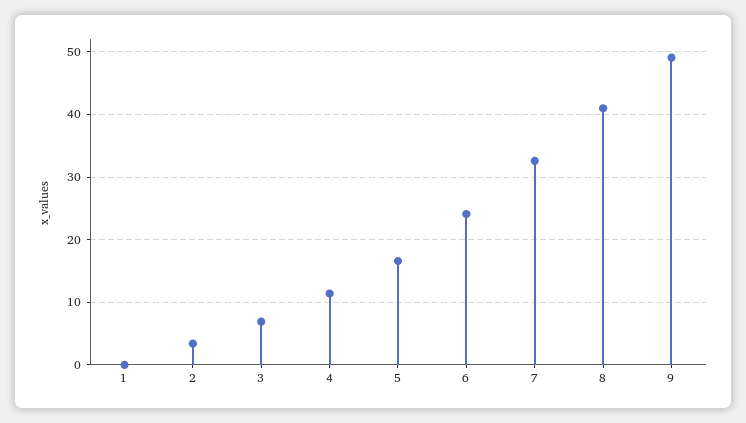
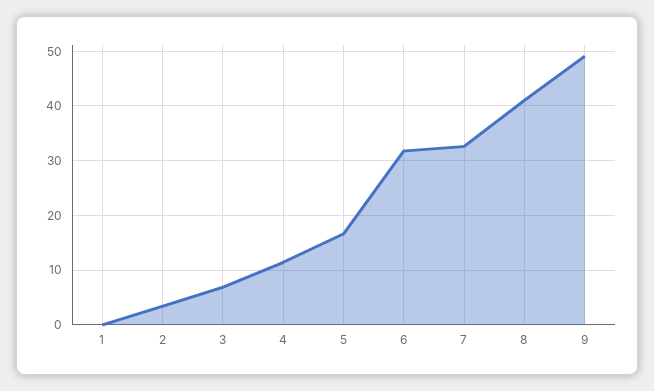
6: 24 -> 32

